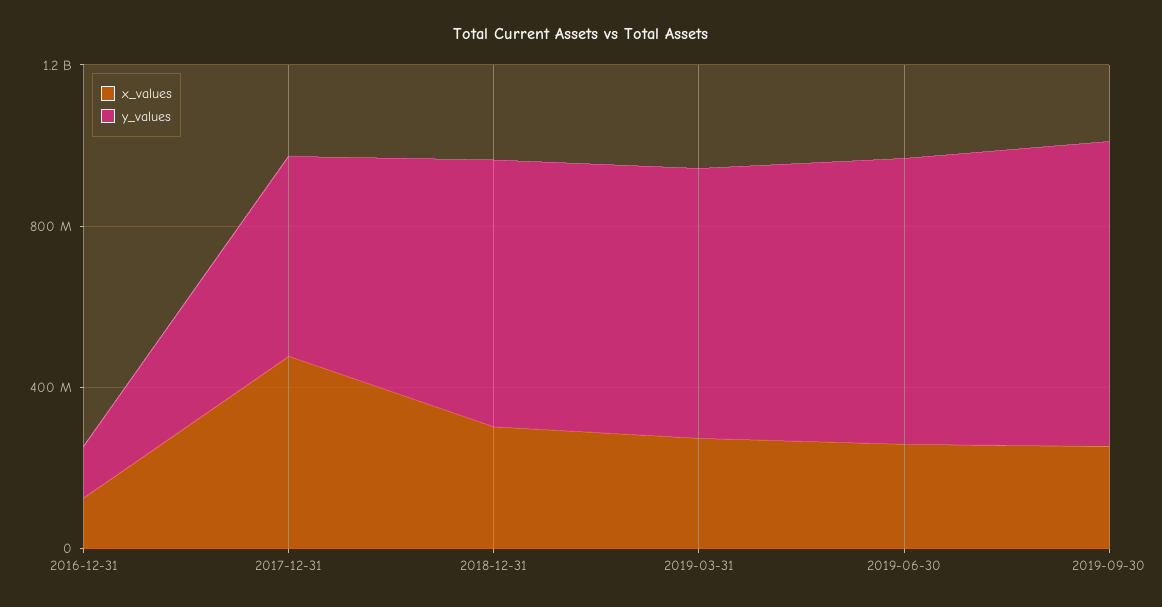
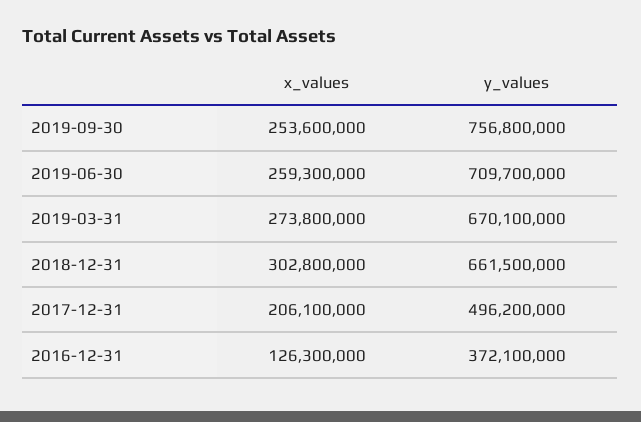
y_values, 2016-12-31: 100000000 -> 372100000
x_values, 2017-12-31: 500000000 -> 206100000

